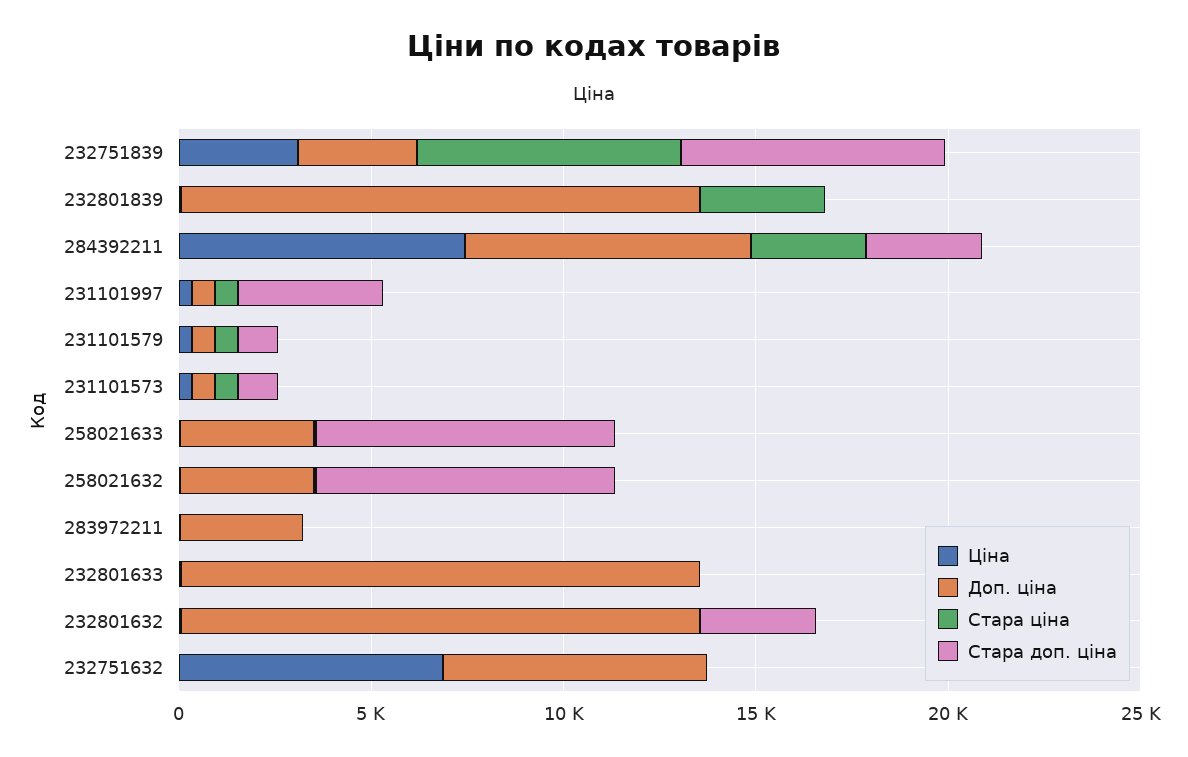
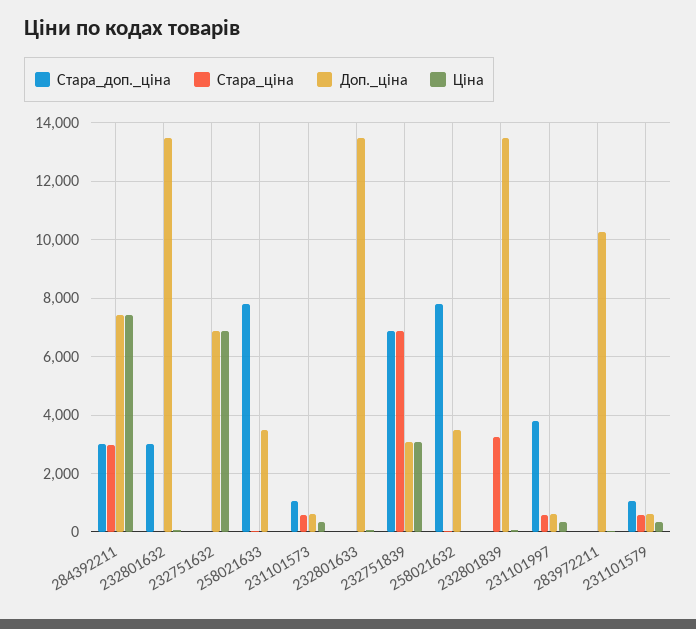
Доп. ціна, 283972211: 3000 -> 10250

